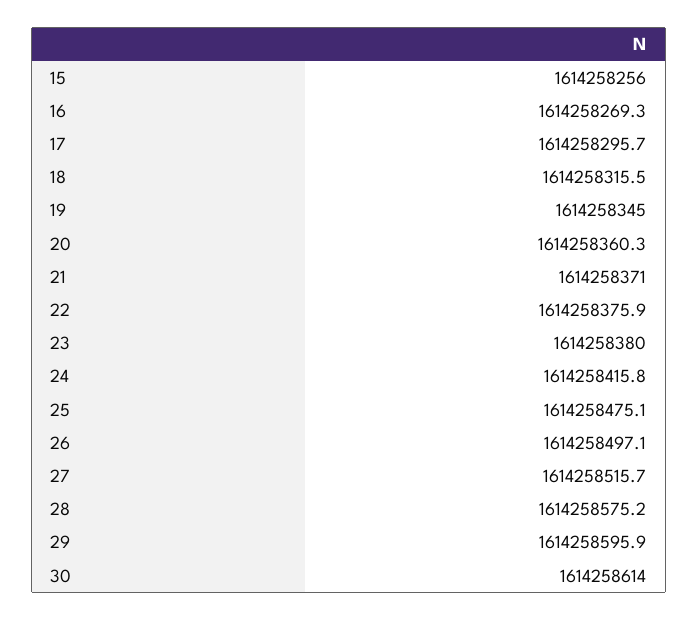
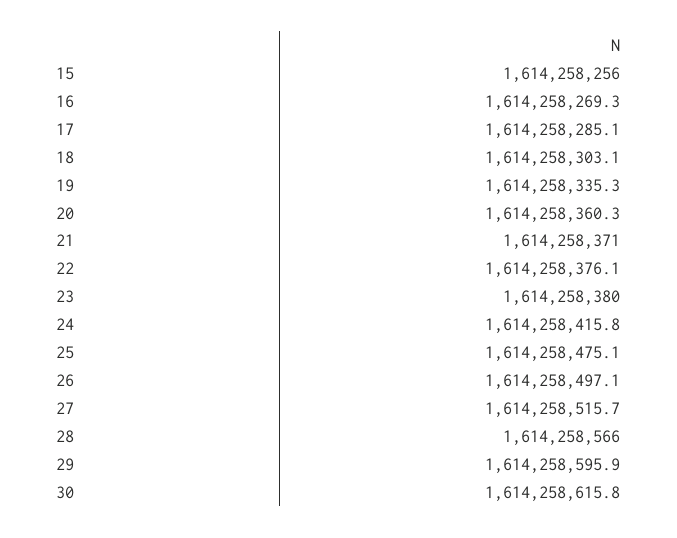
17: 1614258295.7 -> 1614258285.1
18: 1614258315.5 -> 1614258303.1
19: 1614258345 -> 1614258335.3
22: 1614258375.9 -> 1614258376.1
28: 1614258575.2 -> 1614258566
30: 1614258614 -> 1614258615.8

